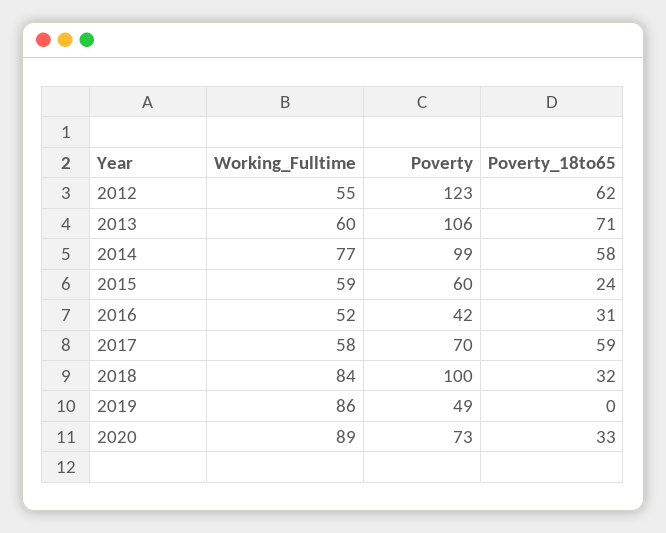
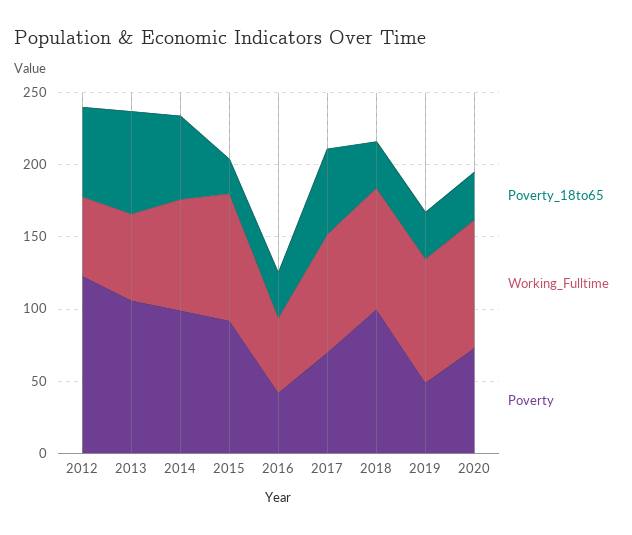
Working_Fulltime, 2015: 59 -> 90
Poverty, 2015: 60 -> 90
Working_Fulltime, 2017: 58 -> 80
Poverty_18to65, 2019: 0 -> 30

